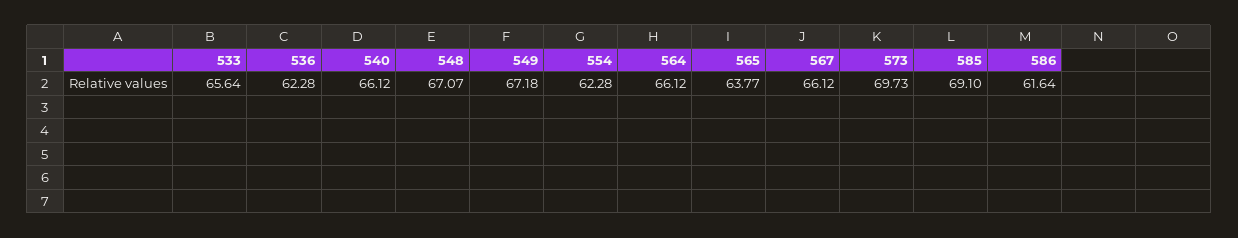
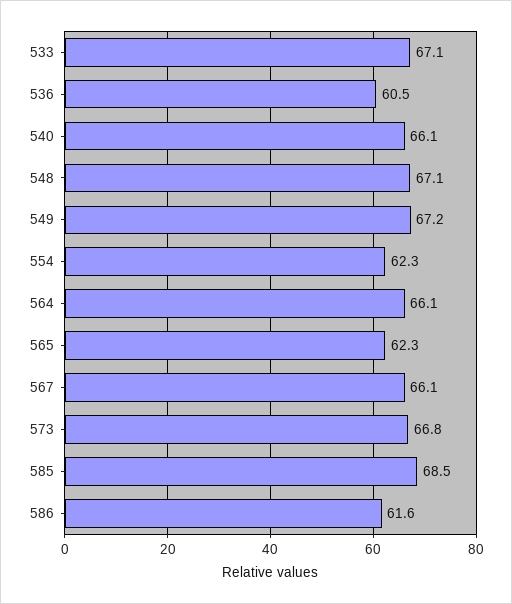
533: 65.64 -> 67.1
536: 62.28 -> 60.5
565: 63.77 -> 62.3
573: 69.73 -> 66.8
585: 69.1 -> 68.5

